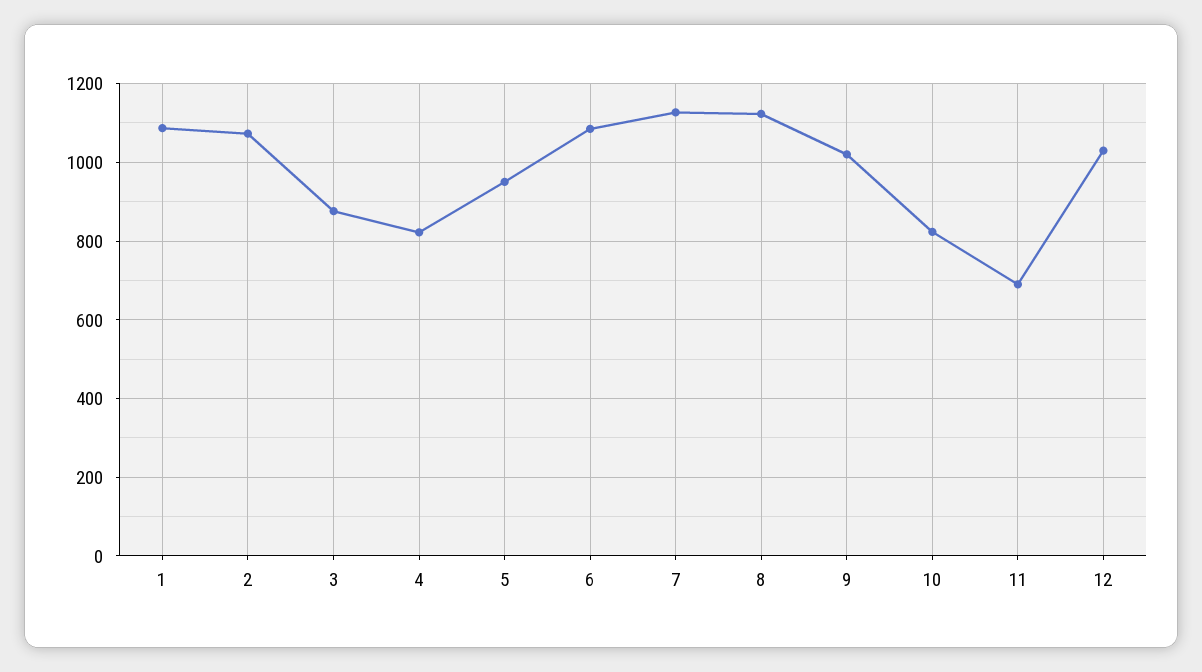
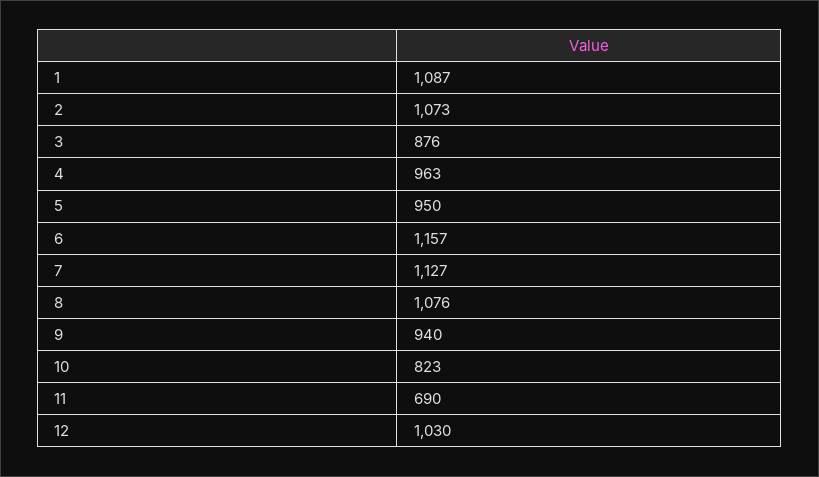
4: 820 -> 963
6: 1080 -> 1157
8: 1120 -> 1076
9: 1020 -> 940

